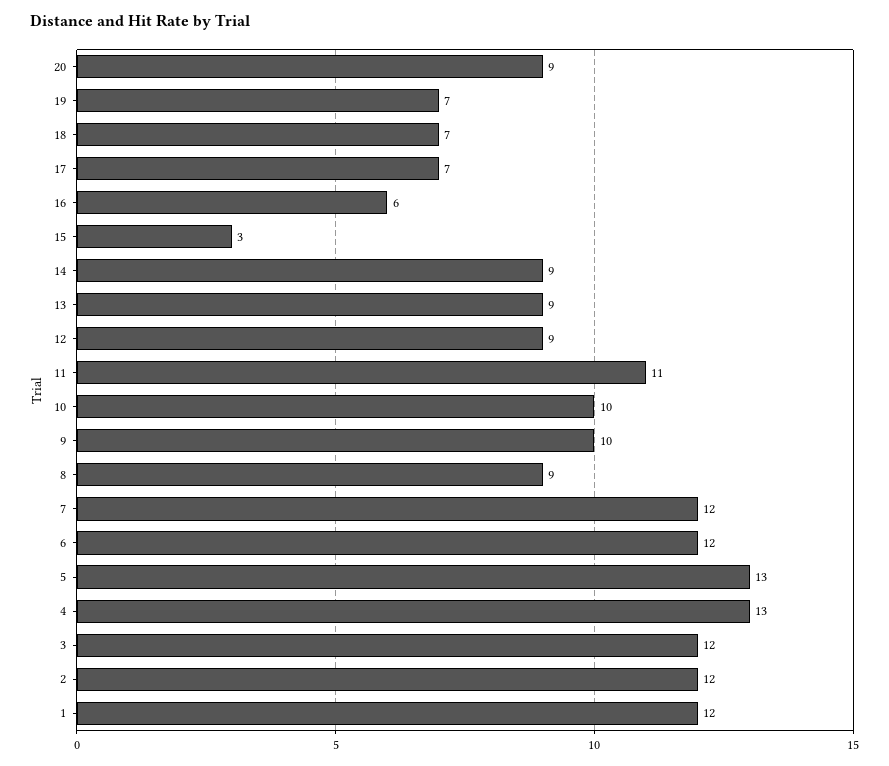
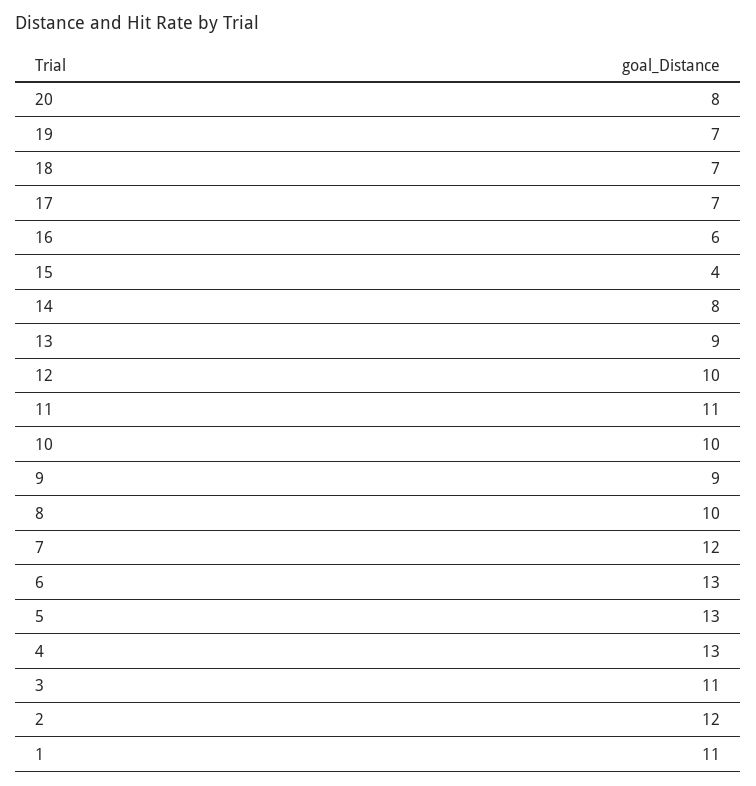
20: 9 -> 8
15: 3 -> 4
14: 9 -> 8
12: 9 -> 10
9: 10 -> 9
8: 9 -> 10
6: 12 -> 13
3: 12 -> 11
1: 12 -> 11

